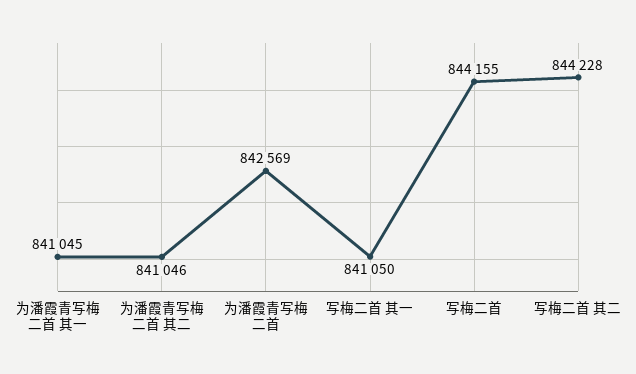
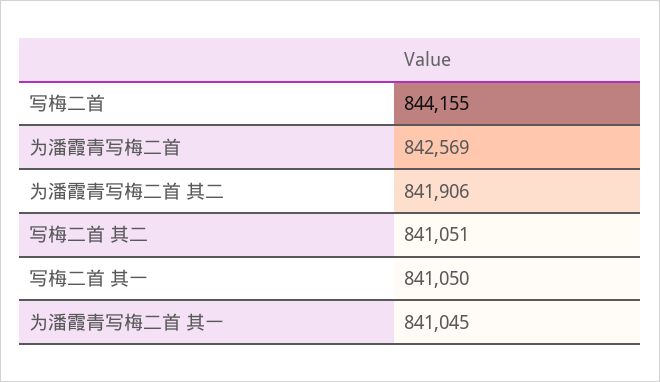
为潘霞青写梅二首 其二: 841046 -> 841906
写梅二首 其二: 844228 -> 841051

